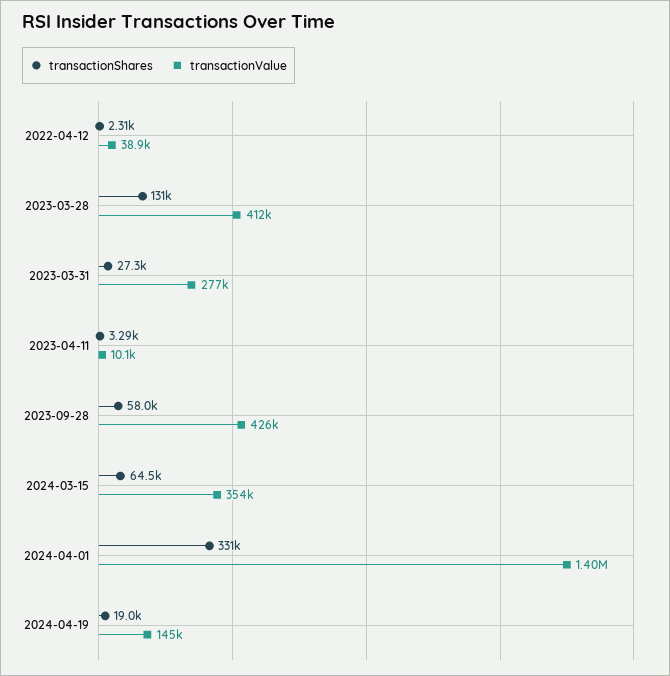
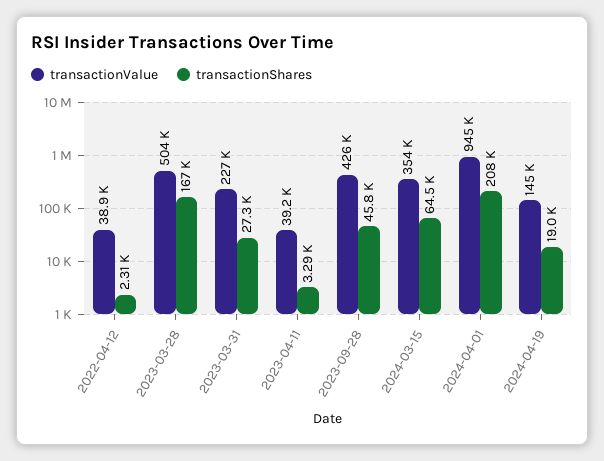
transactionShares, 2023-03-28: 131000 -> 167000
transactionValue, 2023-03-28: 412000 -> 504000
transactionValue, 2023-03-31: 277000 -> 227000
transactionValue, 2023-04-11: 10100 -> 39200
transactionShares, 2023-09-28: 58000 -> 45800
transactionShares, 2024-04-01: 331000 -> 208000
transactionValue, 2024-04-01: 1400000 -> 945000

